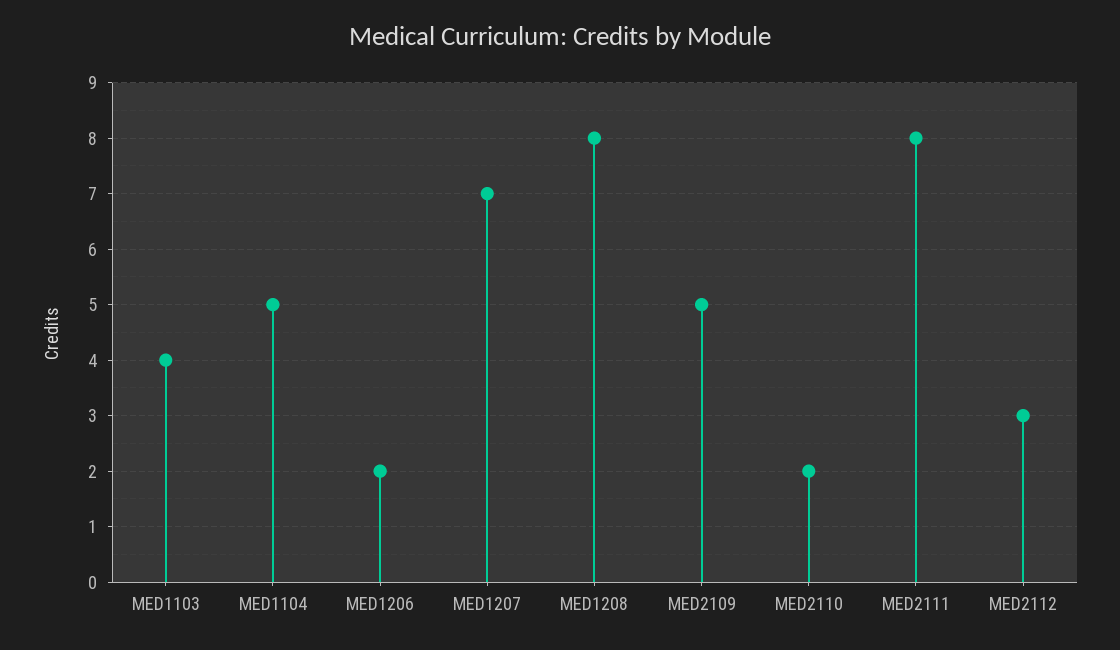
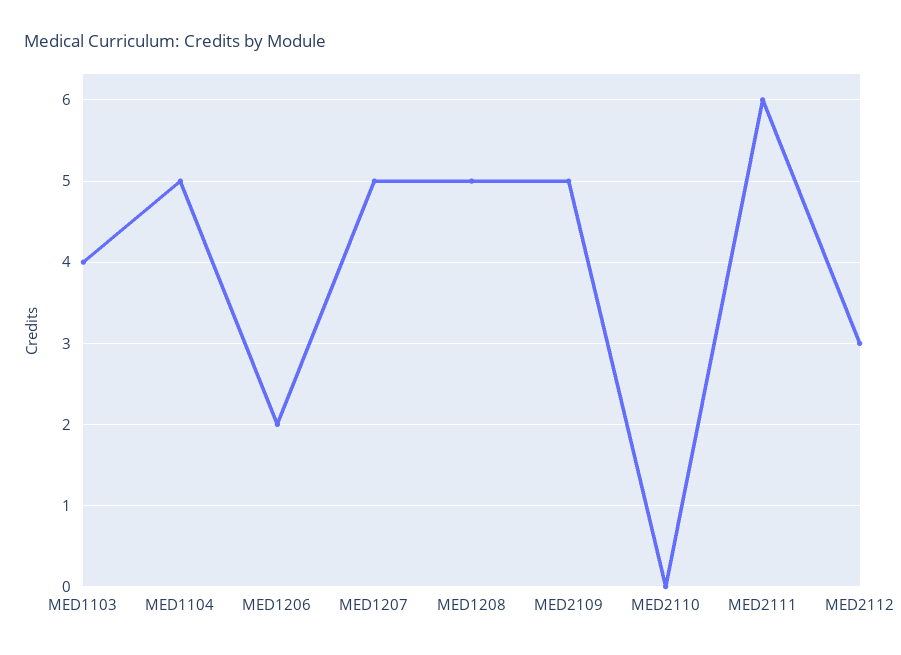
MED1207: 7 -> 5
MED1208: 8 -> 5
MED2110: 2 -> 0
MED2111: 8 -> 6

